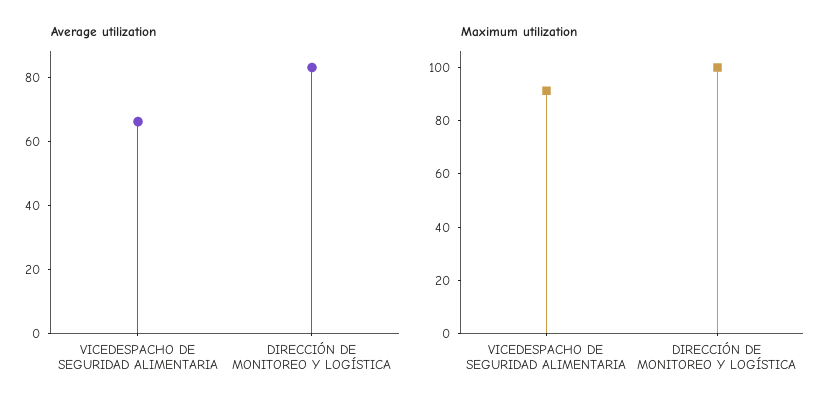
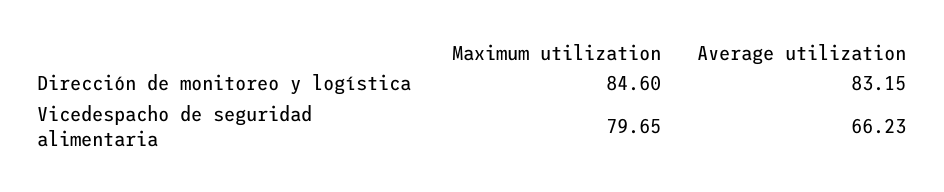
Maximum utilization, VICEDESPACHO DE SEGURIDAD ALIMENTARIA: 90 -> 79.65
Maximum utilization, DIRECCIÓN DE MONITOREO Y LOGÍSTICA: 100 -> 84.6

